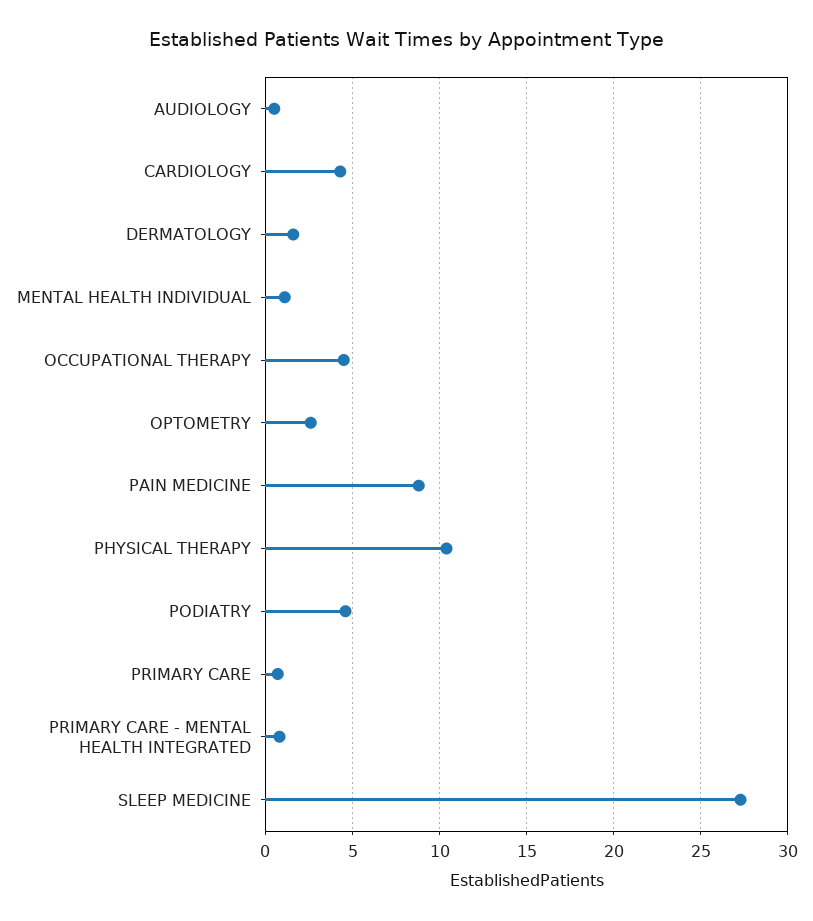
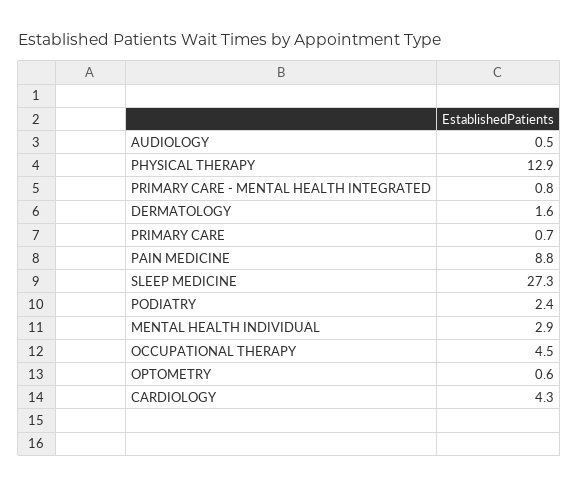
MENTAL HEALTH INDIVIDUAL: 1 -> 2.9
OPTOMETRY: 2.5 -> 0.6
PHYSICAL THERAPY: 10.5 -> 12.9
PODIATRY: 4.5 -> 2.4

